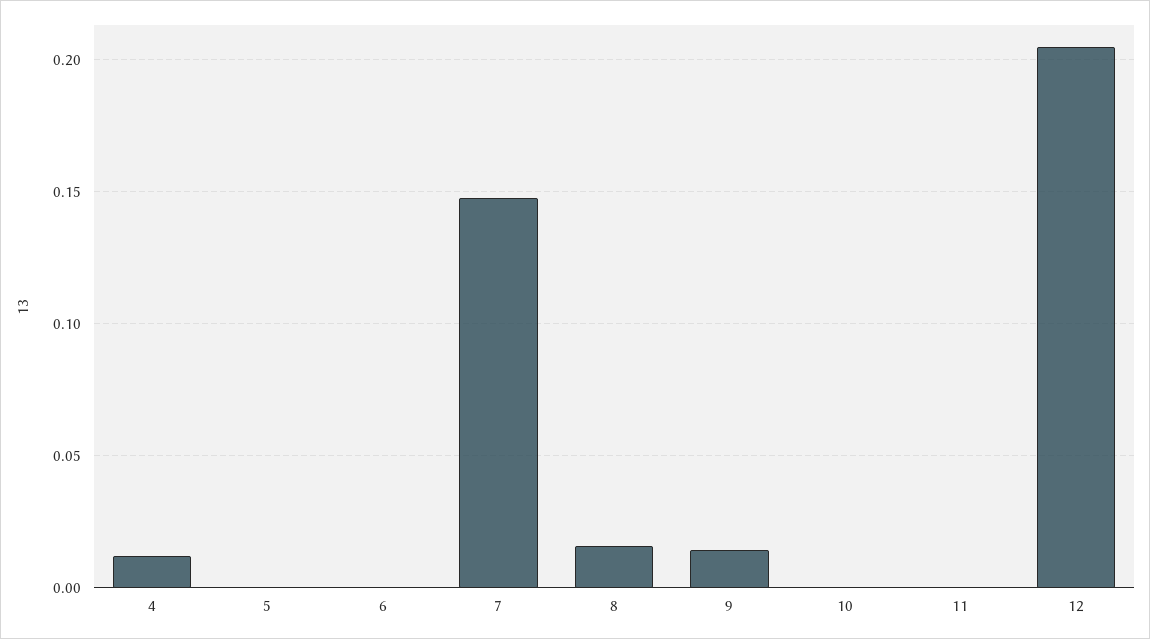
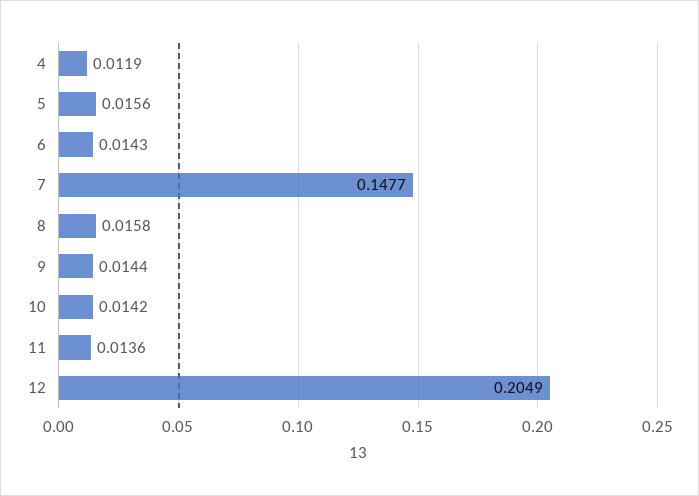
5: 0 -> 0.0156
6: 0 -> 0.0143
10: 0 -> 0.0142
11: 0 -> 0.0136

